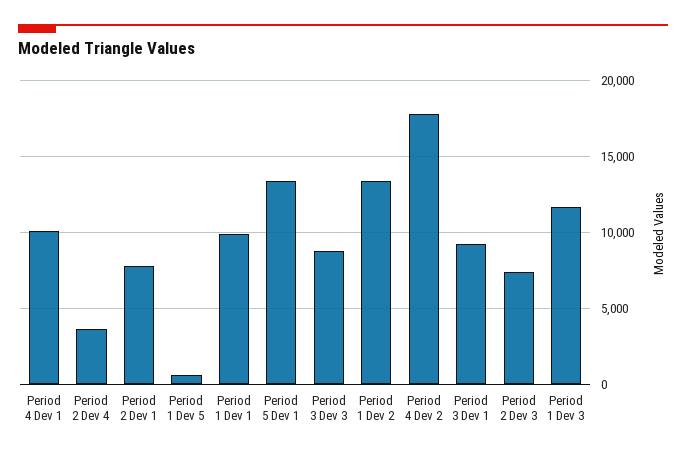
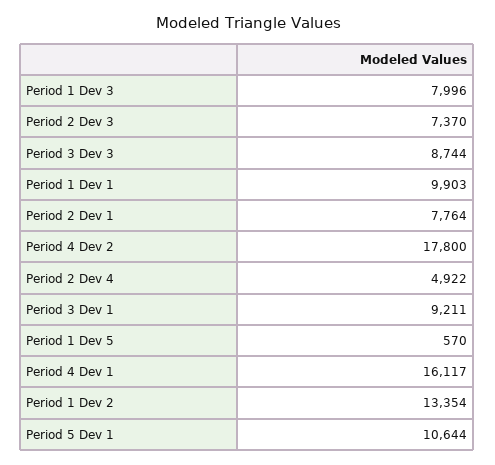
Period 4 Dev 1: 10000 -> 16117
Period 2 Dev 4: 3500 -> 4922
Period 5 Dev 1: 13500 -> 10644
Period 1 Dev 3: 11500 -> 7996

